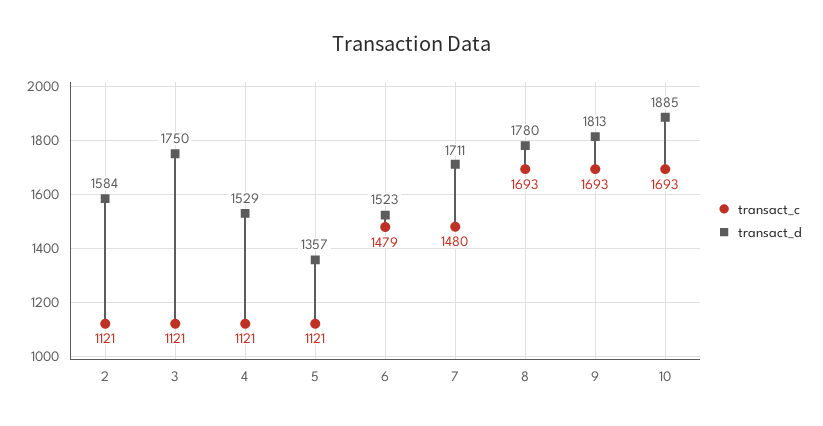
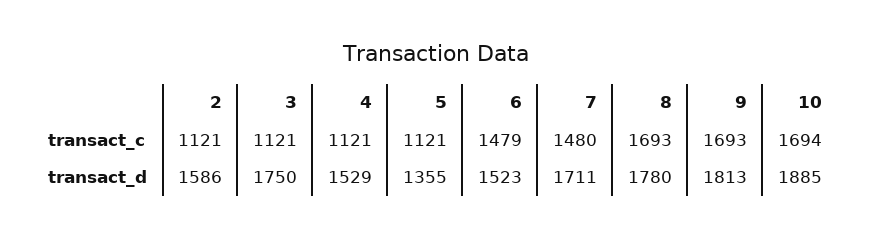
transact_d, 2: 1584 -> 1586
transact_d, 5: 1357 -> 1355
transact_c, 10: 1693 -> 1694

